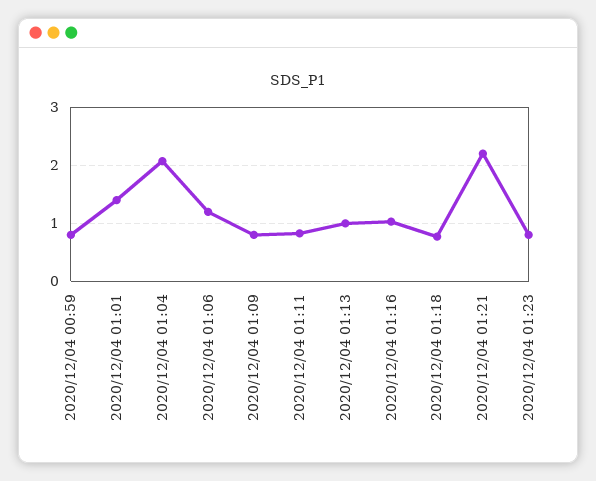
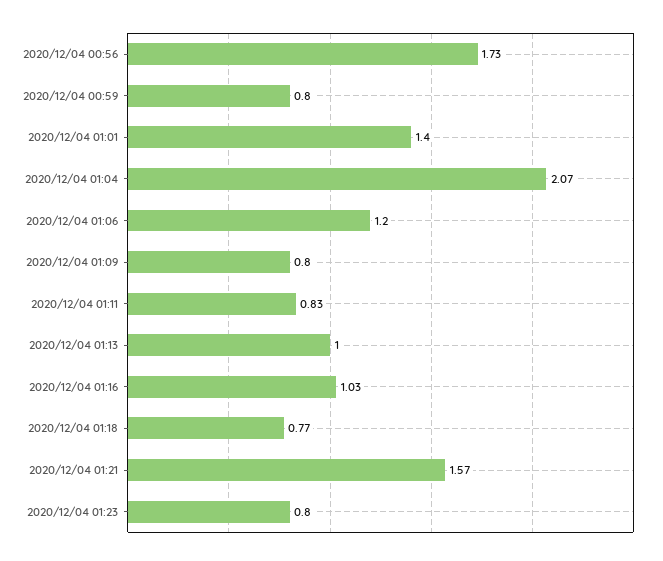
2020/12/04 01:21: 2.2 -> 1.57
2020/12/04 00:56: none -> 1.73

